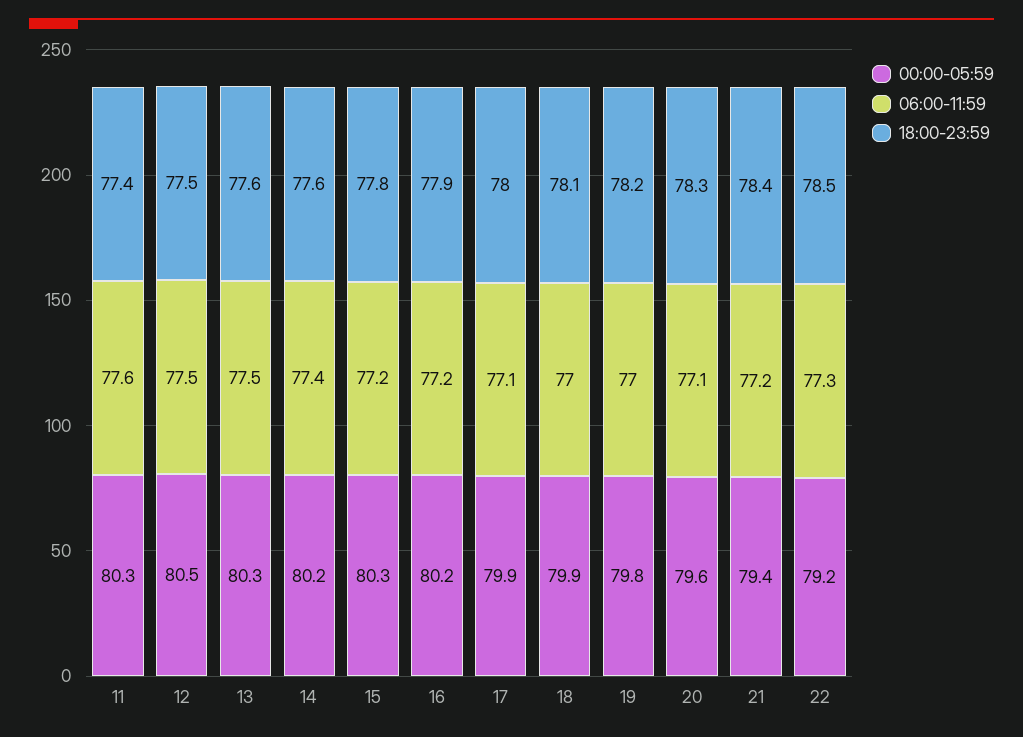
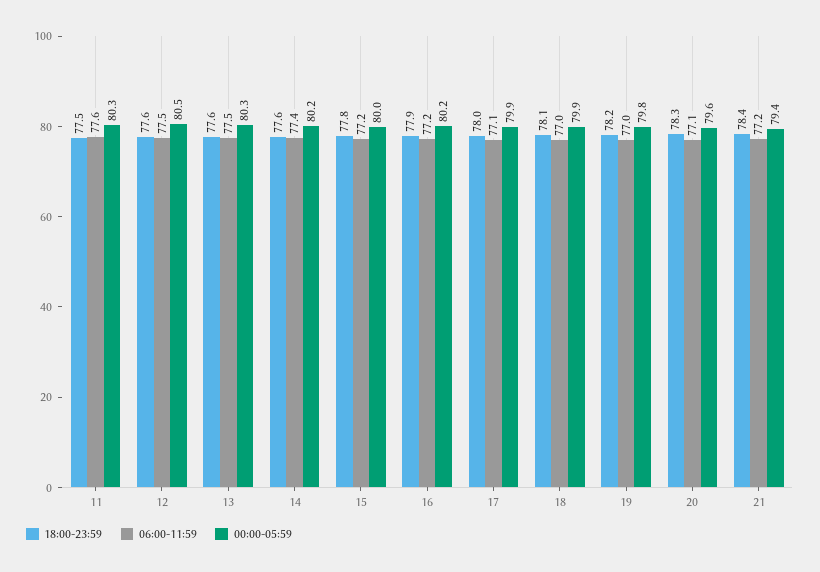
18:00-23:59, 11: 77.4 -> 77.5
18:00-23:59, 12: 77.5 -> 77.6
00:00-05:59, 15: 80.3 -> 80
00:00-05:59, 22: 79.2 -> none
06:00-11:59, 22: 77.3 -> none
18:00-23:59, 22: 78.5 -> none

